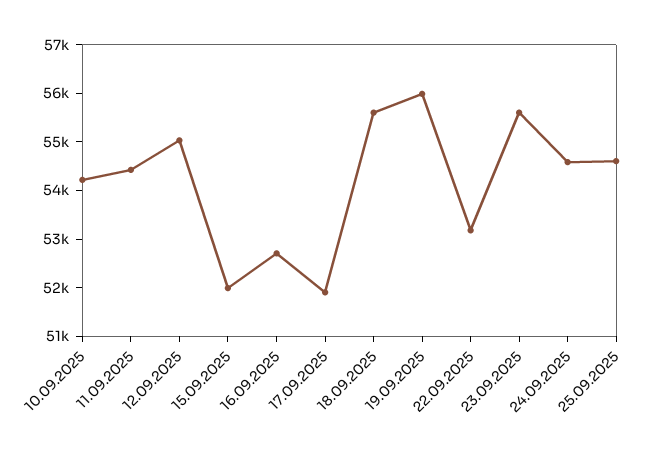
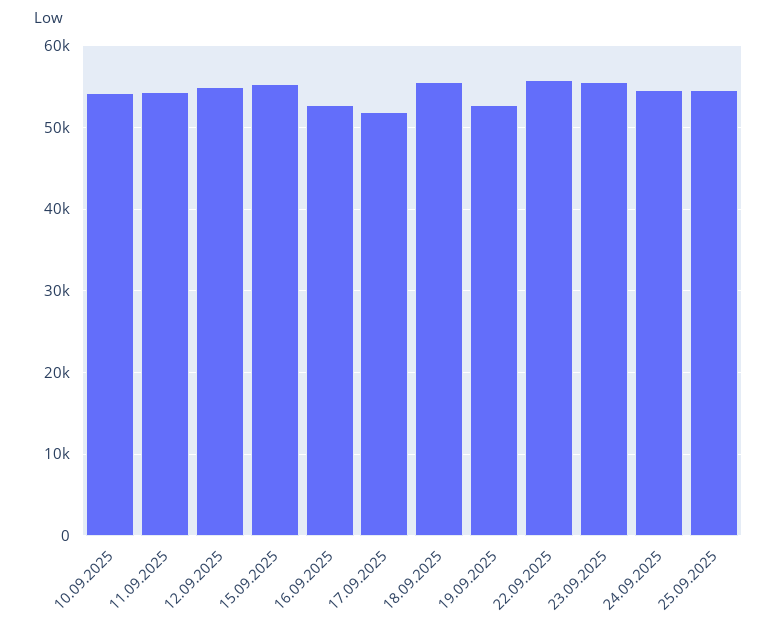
15.09.2025: 52000 -> 55000
19.09.2025: 56000 -> 53000
22.09.2025: 53200 -> 56000

